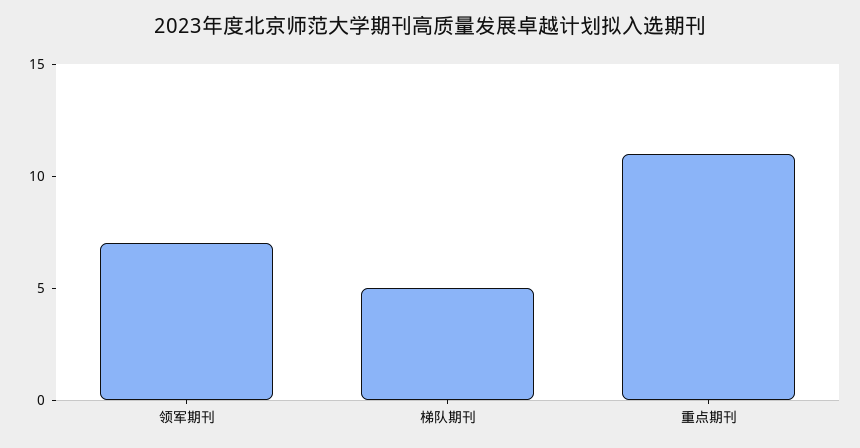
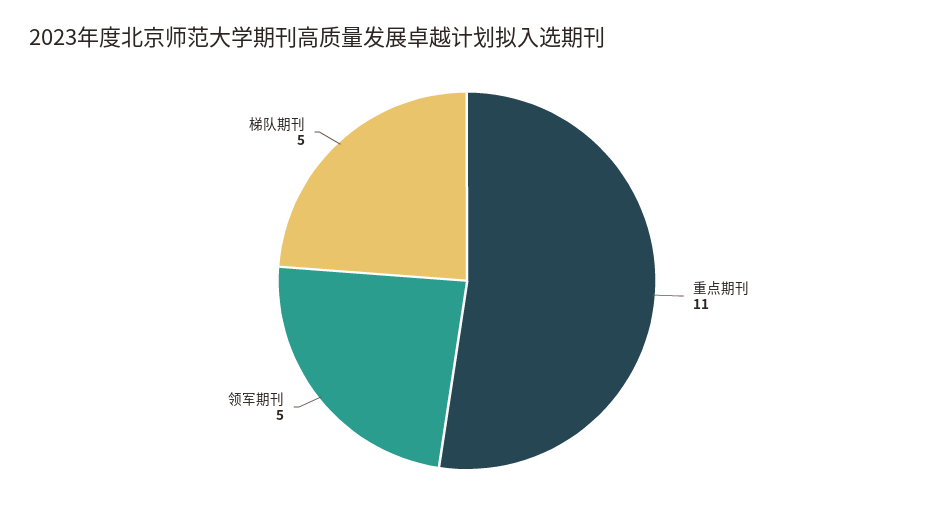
领军期刊: 7 -> 5

